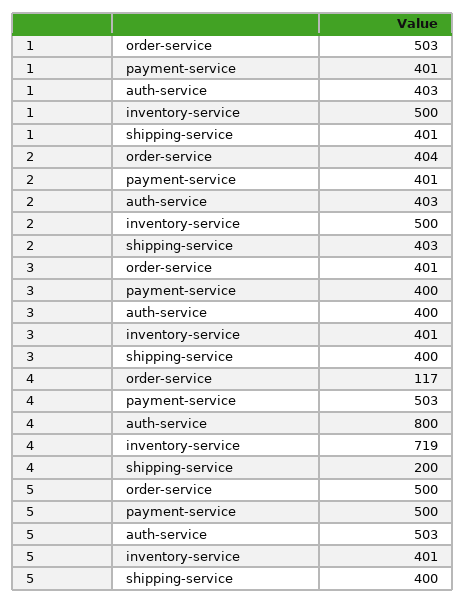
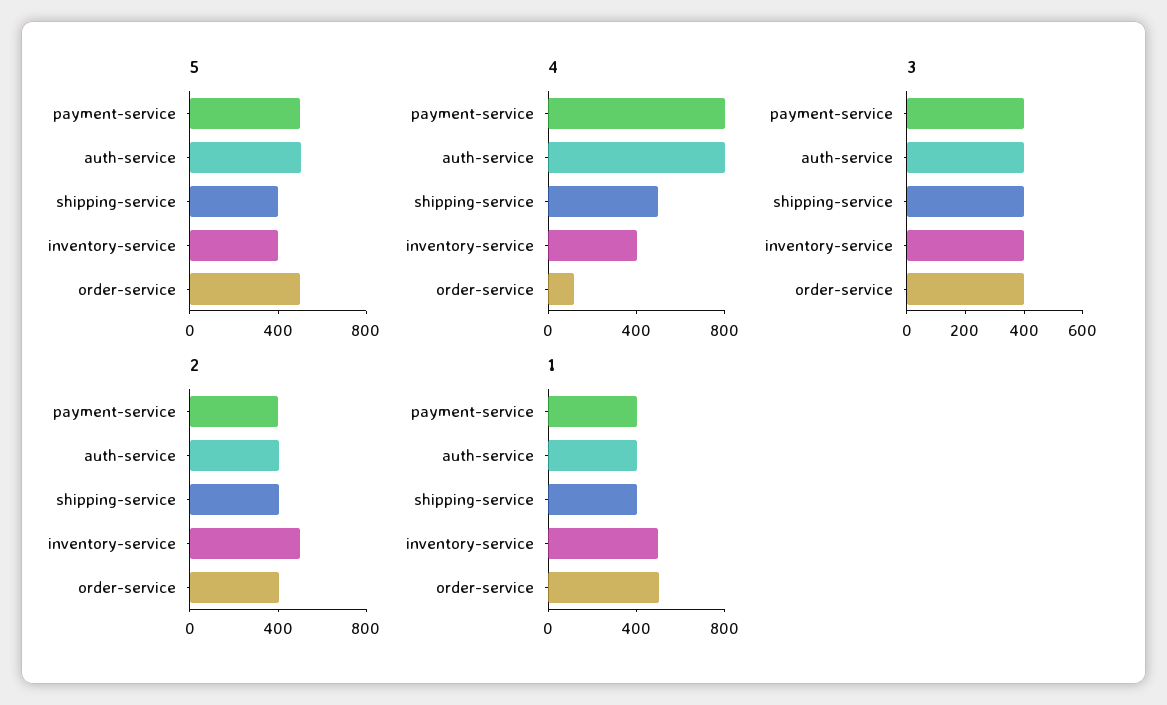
4, payment-service: 503 -> 800
4, inventory-service: 719 -> 400
4, shipping-service: 200 -> 500

